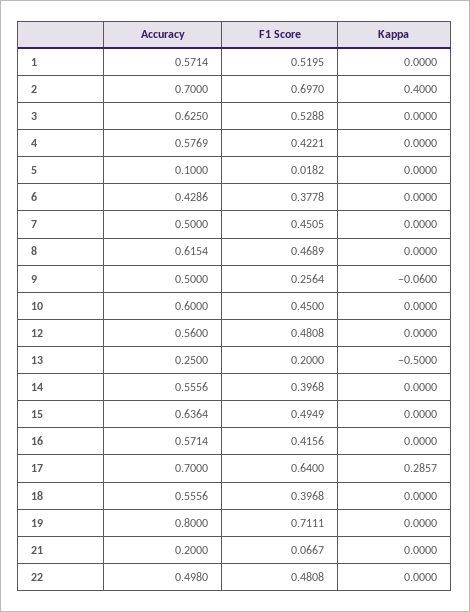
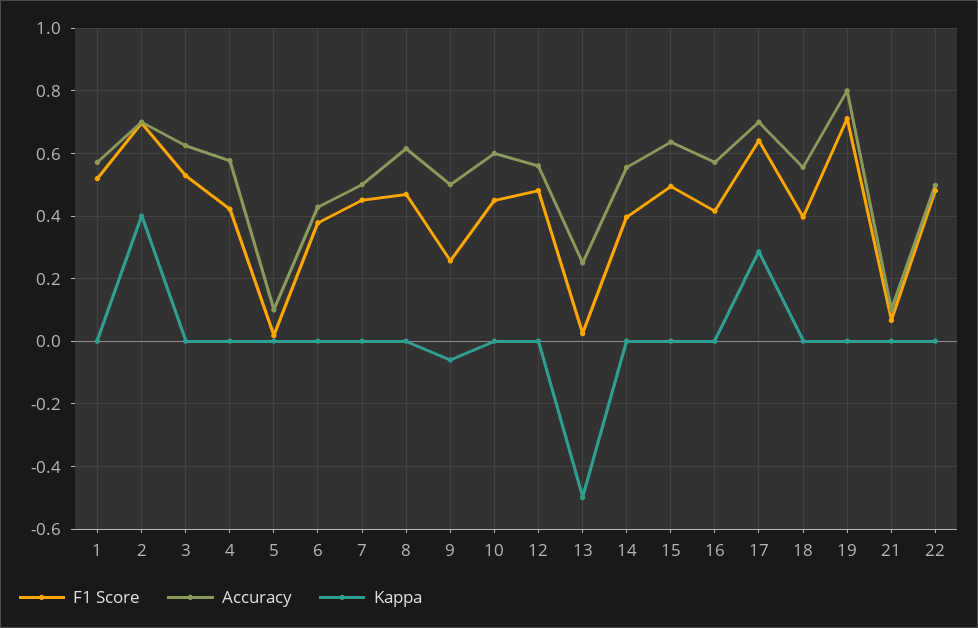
F1 Score, 13: 0.2 -> 0.02
Accuracy, 21: 0.2 -> 0.1

